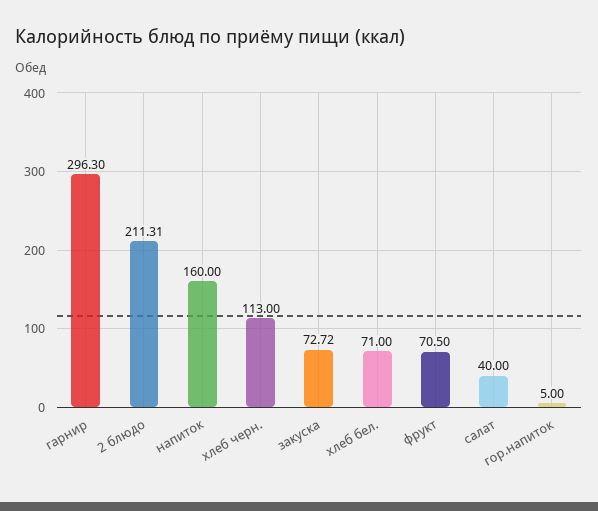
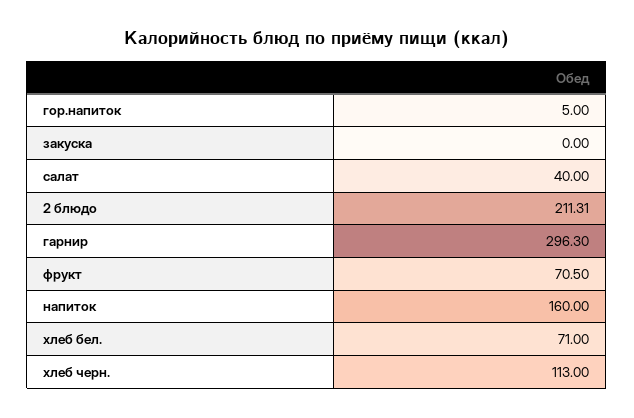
закуска: 72.72 -> 0

